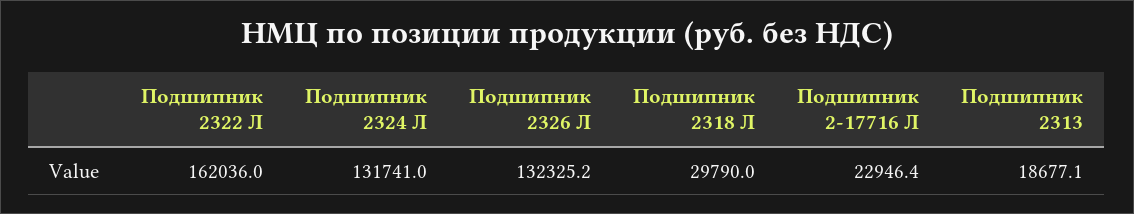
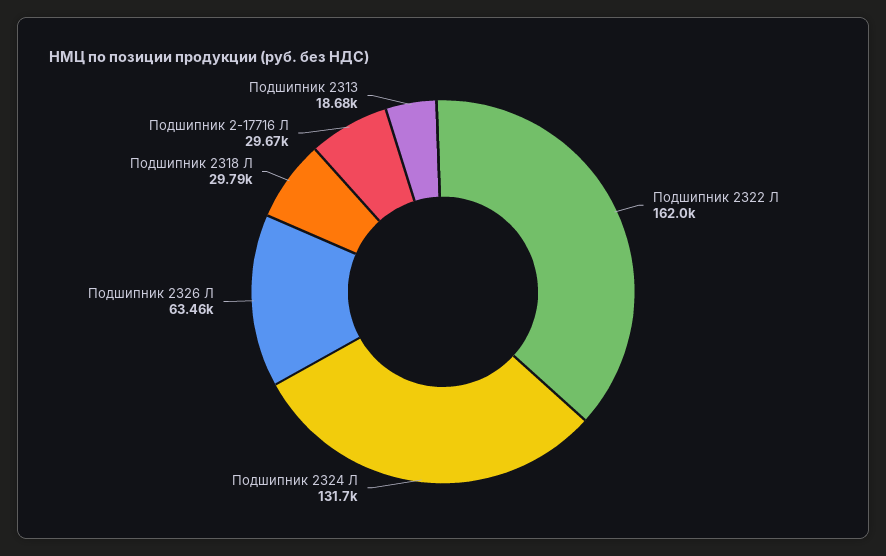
Подшипник 2326 Л: 132325.2 -> 63460
Подшипник 2-17716 Л: 22946.4 -> 29670

